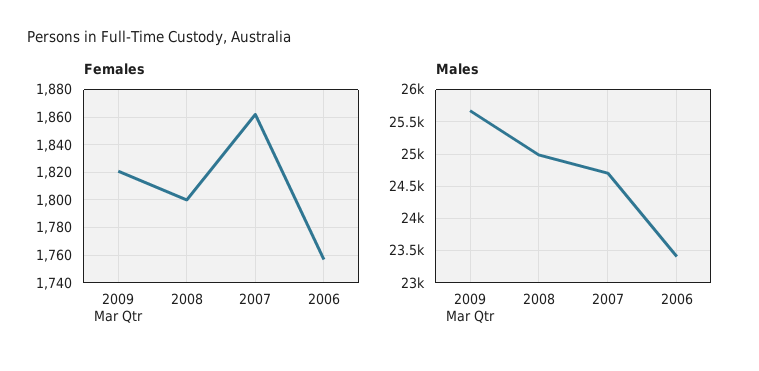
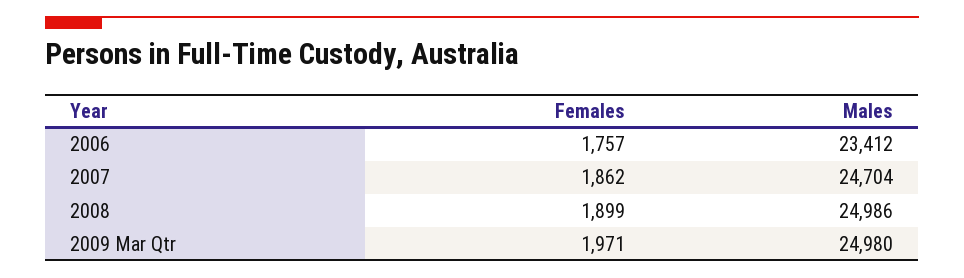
Females, 2009 Mar Qtr: 1820 -> 1971
Females, 2008: 1800 -> 1899
Males, 2009 Mar Qtr: 25700 -> 24980

